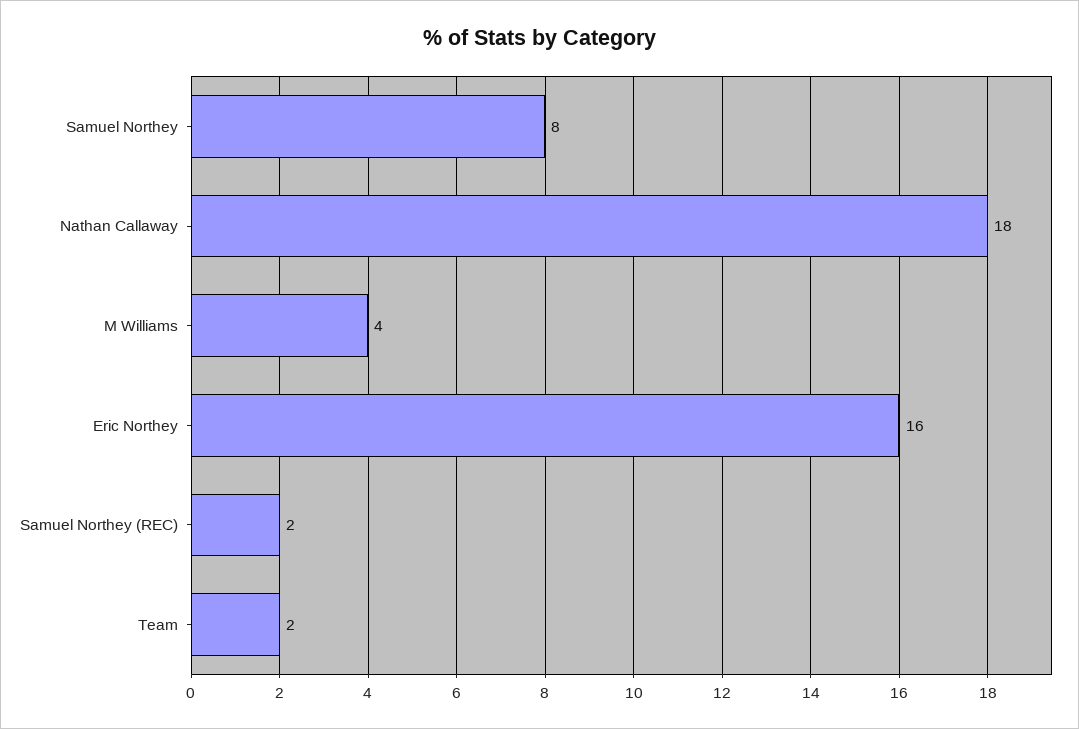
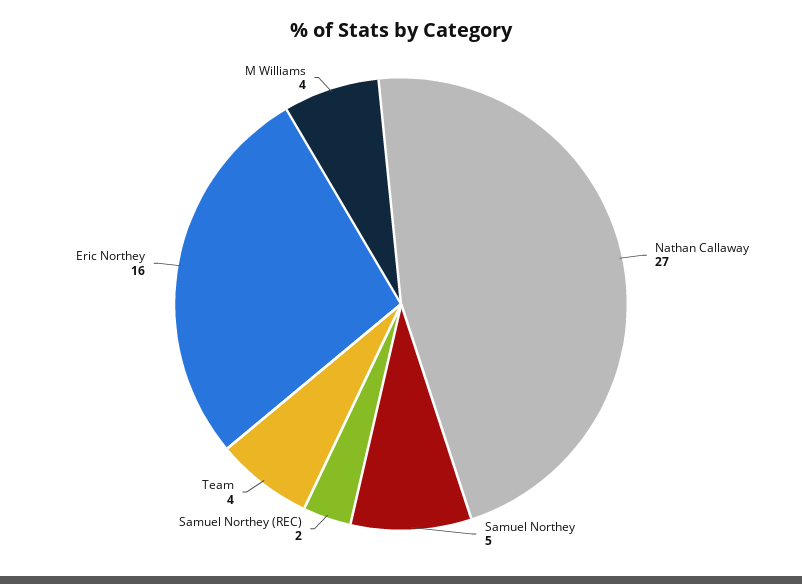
Samuel Northey: 8 -> 5
Nathan Callaway: 18 -> 27
Team: 2 -> 4

